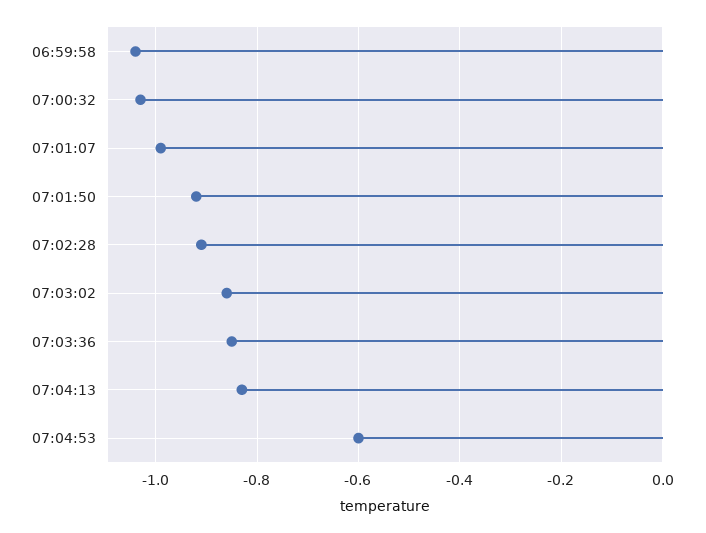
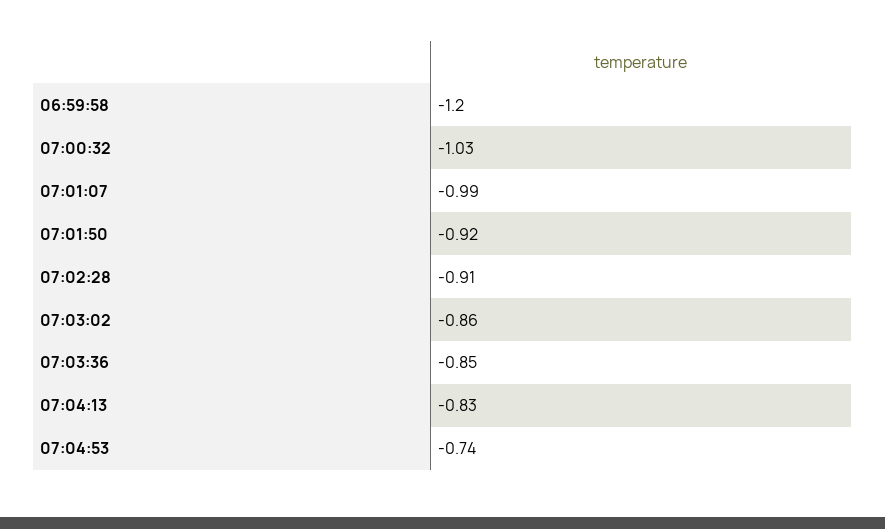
06:59:58: -1.05 -> -1.2
07:04:53: -0.6 -> -0.74

